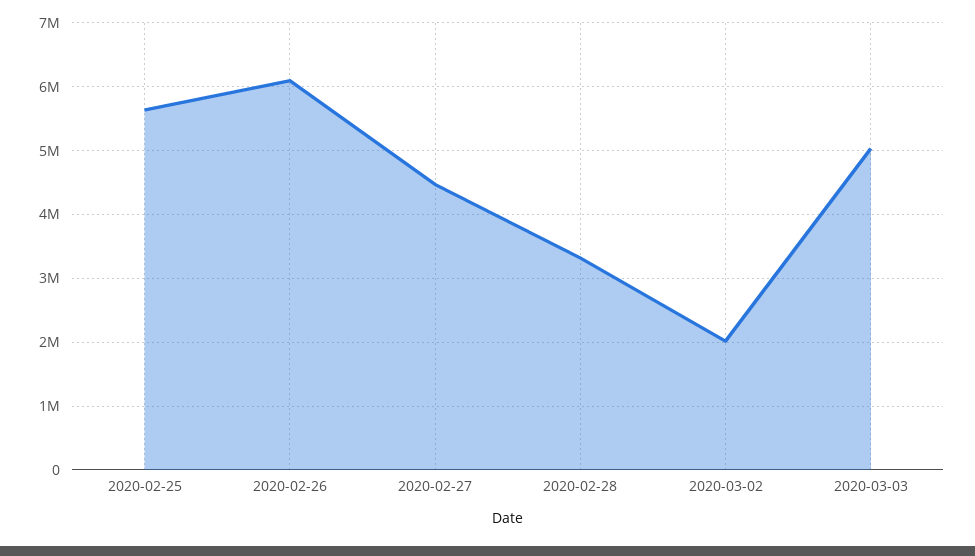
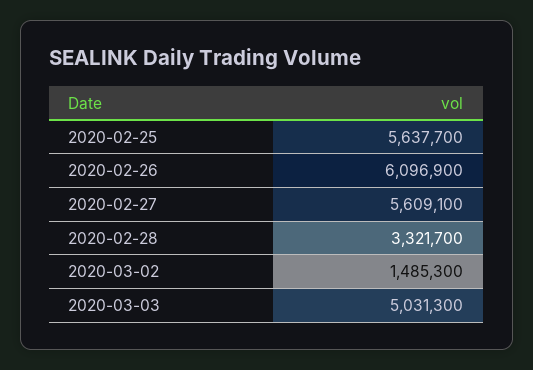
2020-02-27: 4500000 -> 5609100
2020-03-02: 2000000 -> 1485300

